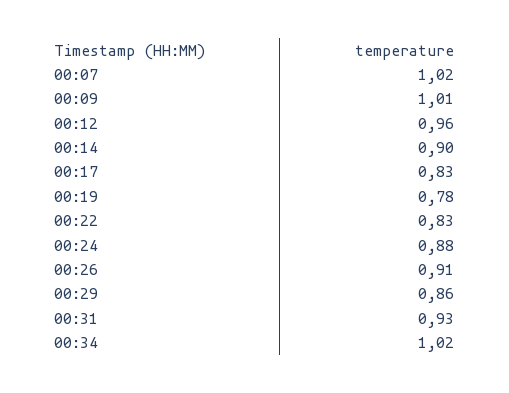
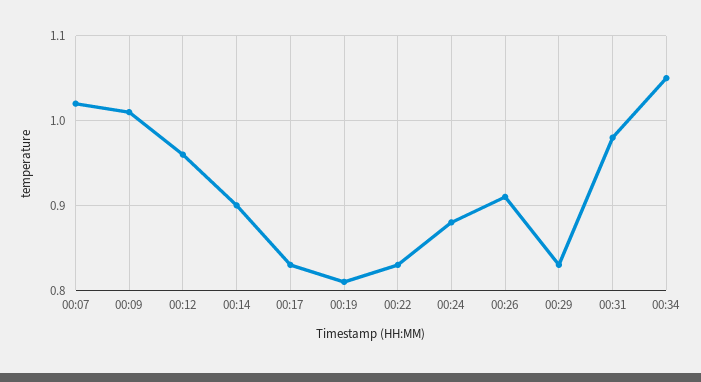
00:19: 0.78 -> 0.81
00:29: 0.86 -> 0.83
00:31: 0.93 -> 0.98
00:34: 1.02 -> 1.05

